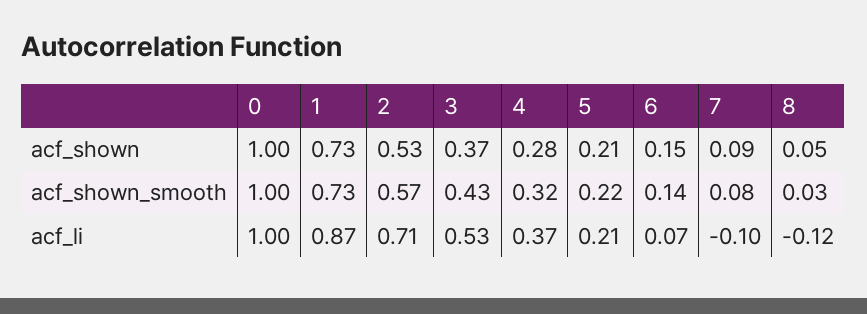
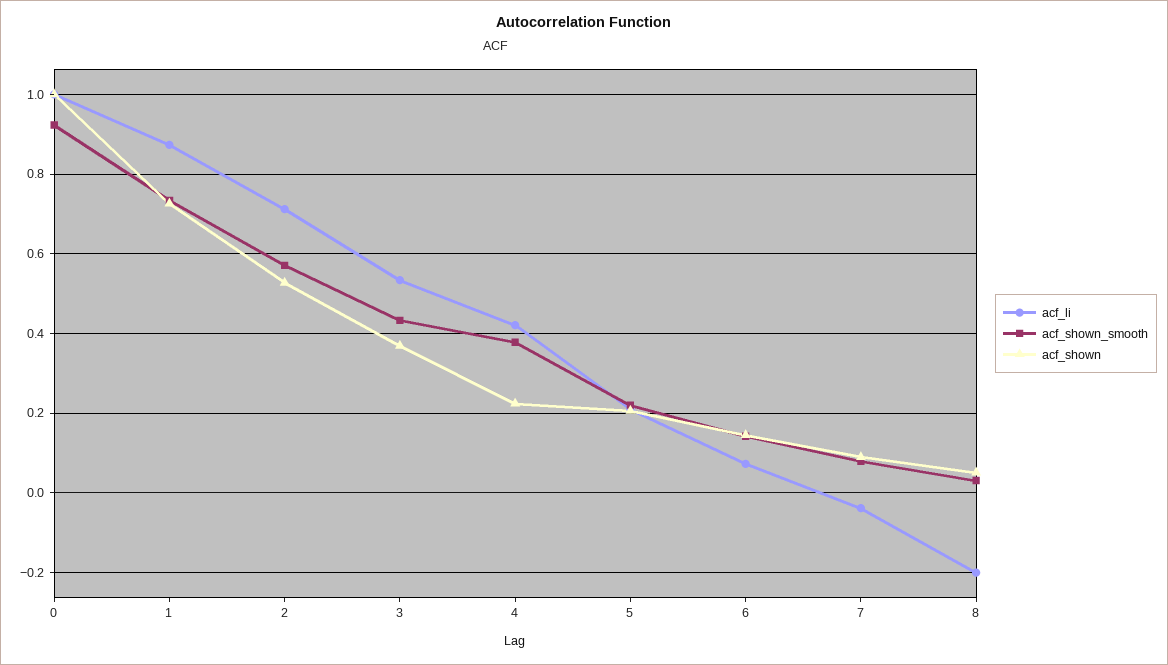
acf_shown, 4: 0.28 -> 0.22
acf_shown_smooth, 0: 1 -> 0.92
acf_shown_smooth, 4: 0.32 -> 0.38
acf_li, 4: 0.37 -> 0.42
acf_li, 7: -0.1 -> -0.04
acf_li, 8: -0.12 -> -0.2

